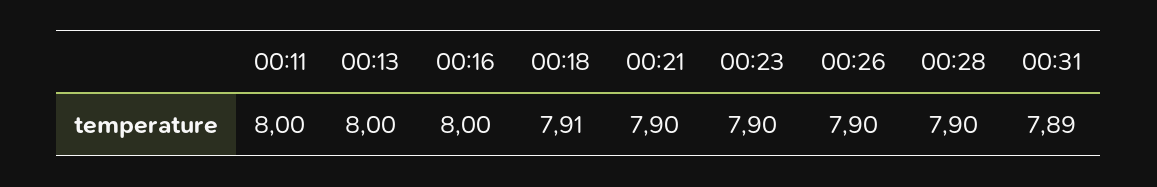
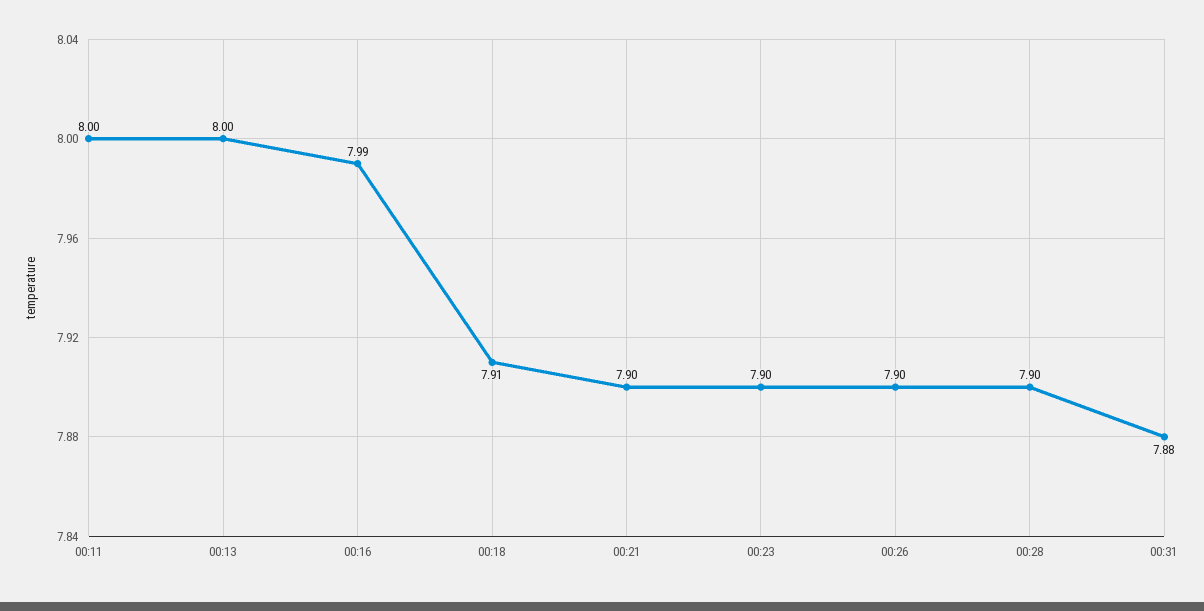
00:16: 8 -> 7.99
00:31: 7.89 -> 7.88

